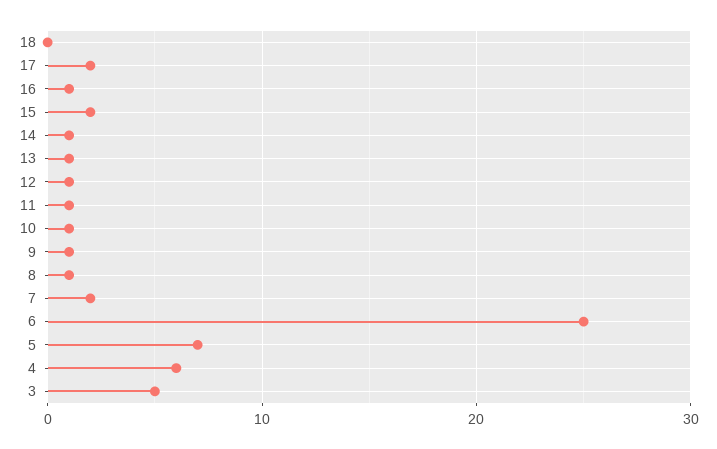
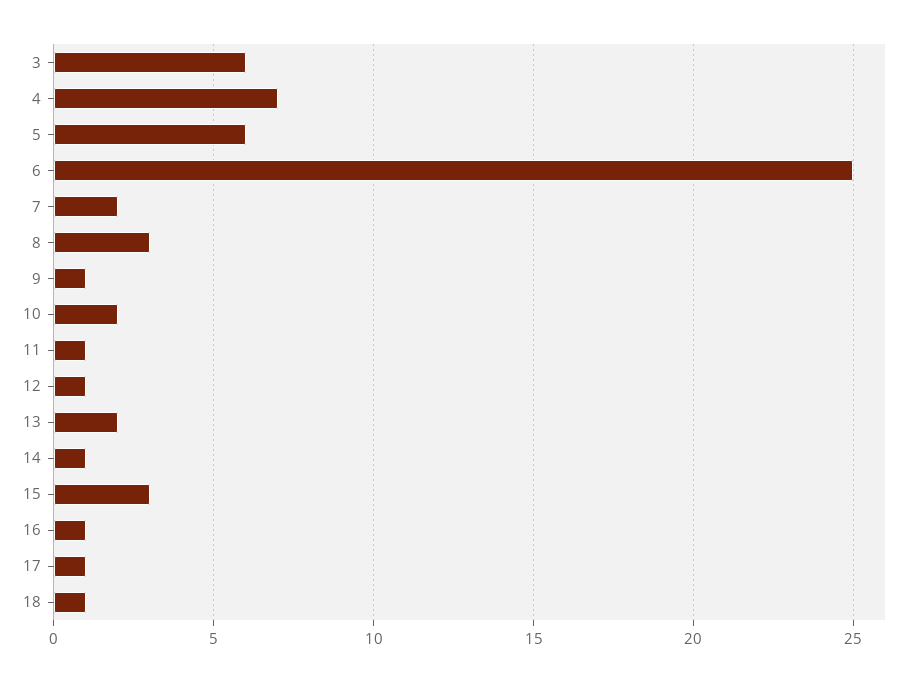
18: 0 -> 1
17: 2 -> 1
15: 2 -> 3
13: 1 -> 2
10: 1 -> 2
8: 1 -> 3
5: 7 -> 6
4: 6 -> 7
3: 5 -> 6

